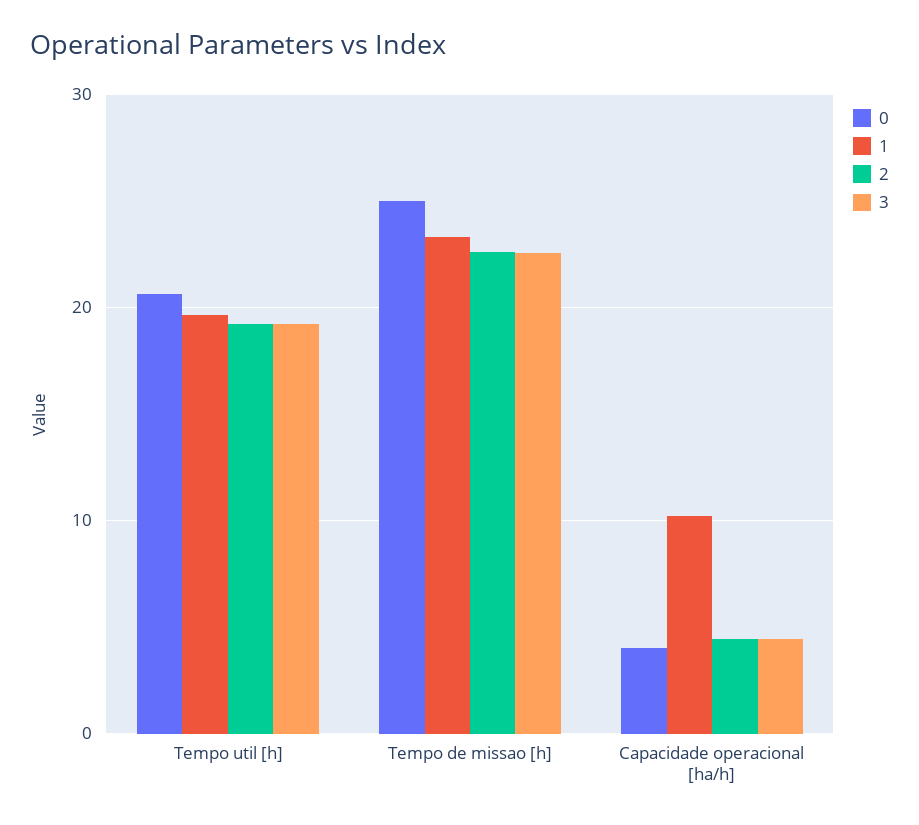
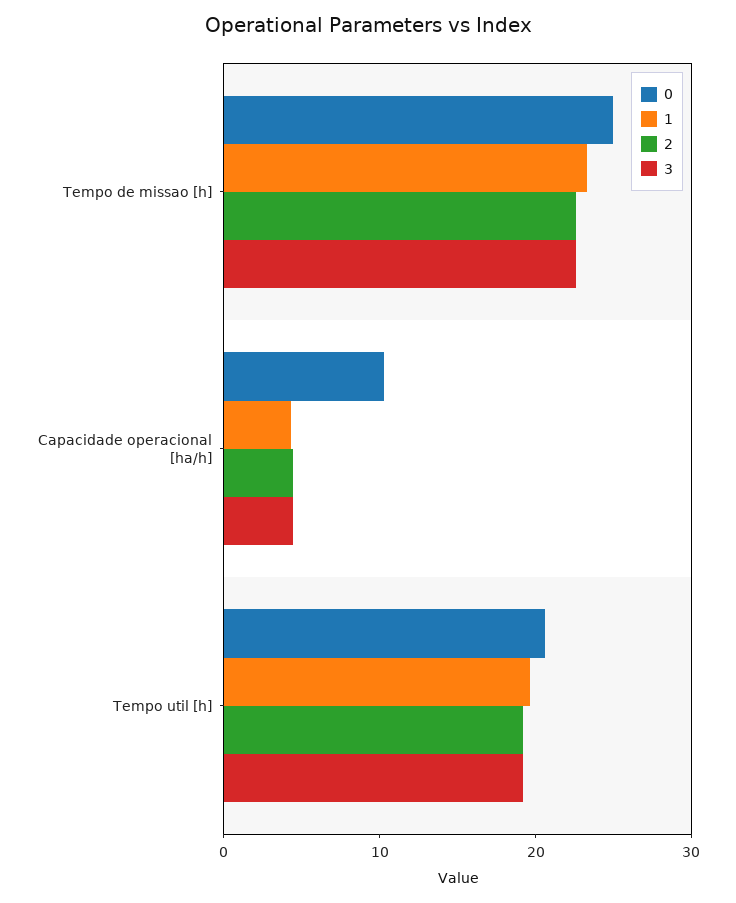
0, Capacidade operacional [ha/h]: 4 -> 10
1, Capacidade operacional [ha/h]: 10 -> 4

